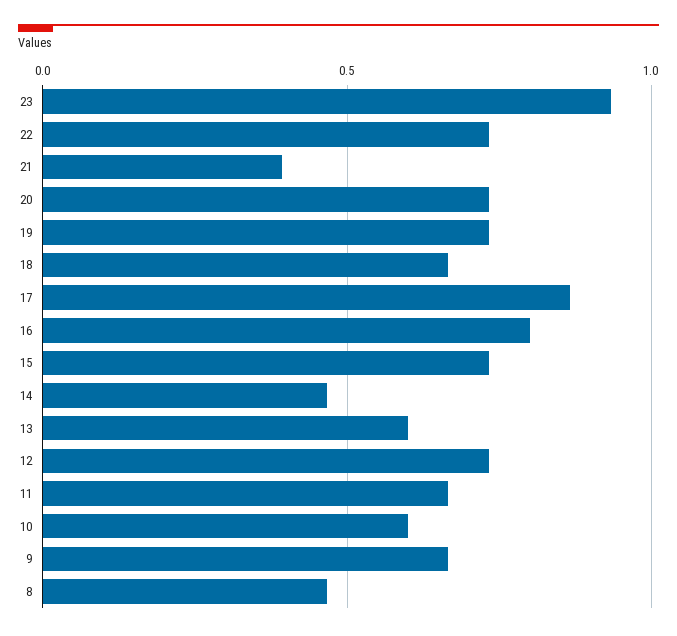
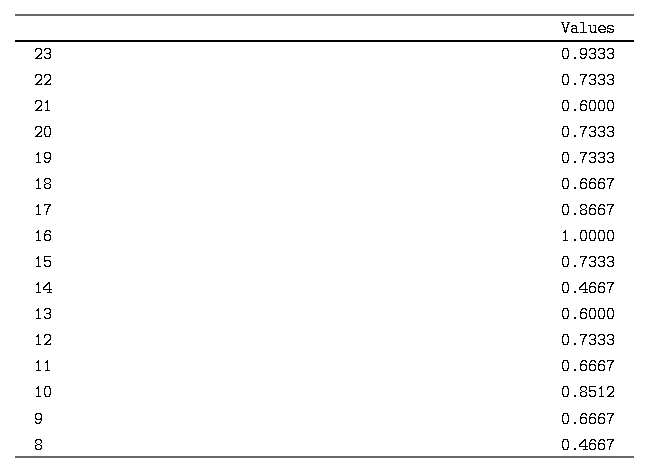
21: 0.4 -> 0.6
16: 0.8 -> 1
10: 0.6 -> 0.8512

